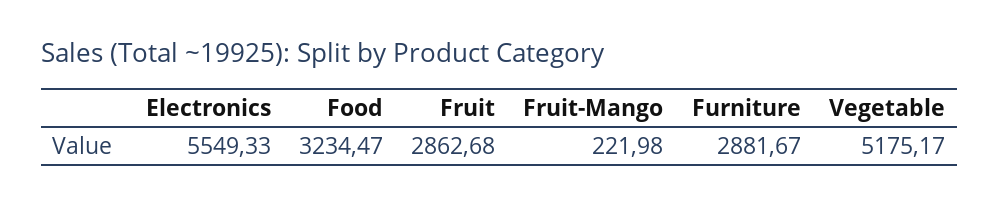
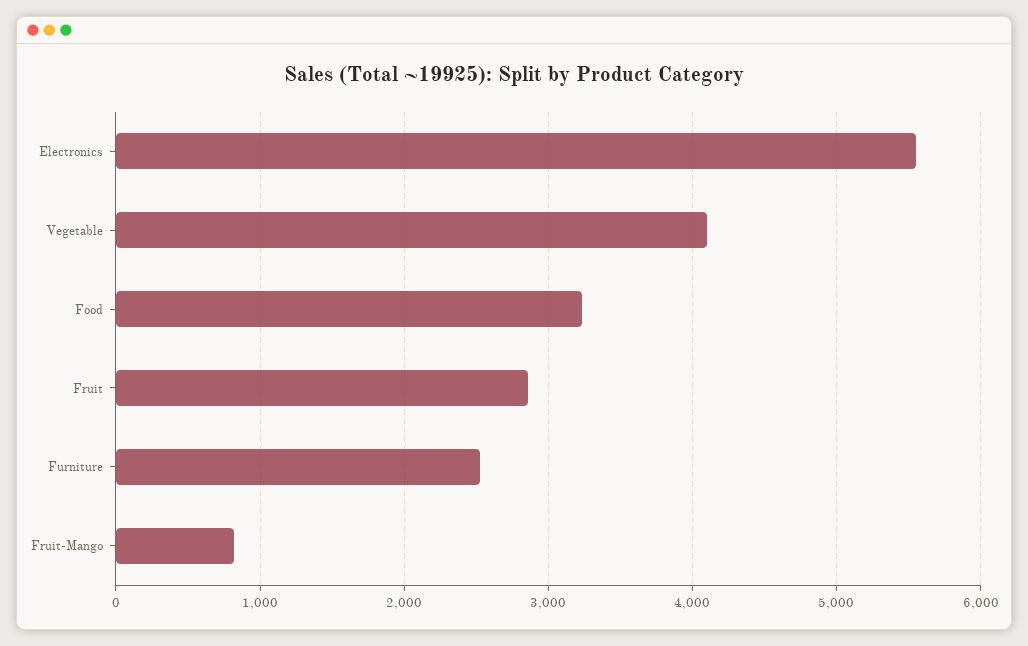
Fruit-Mango: 221.98 -> 800
Furniture: 2881.67 -> 2500
Vegetable: 5175.17 -> 4100

